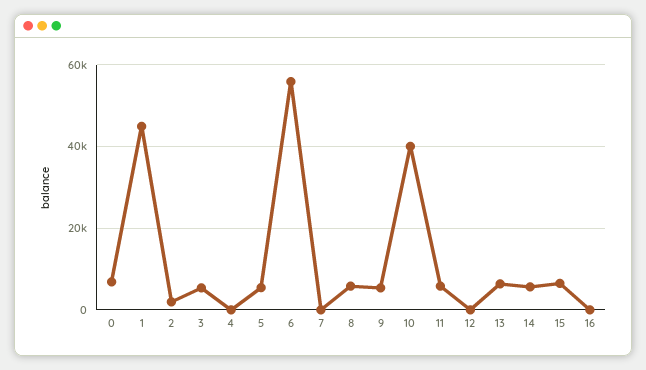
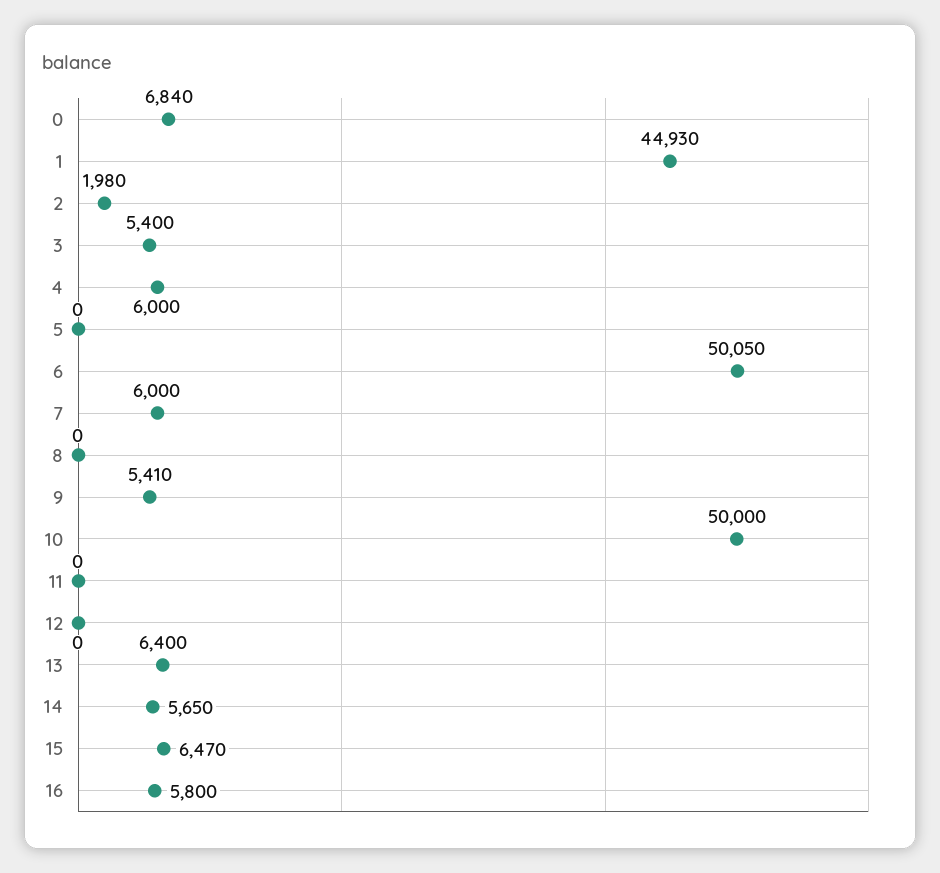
4: 0 -> 6000
5: 6000 -> 0
6: 56000 -> 50050
7: 0 -> 6000
8: 6000 -> 0
10: 40000 -> 50000
11: 6000 -> 0
16: 0 -> 5800

